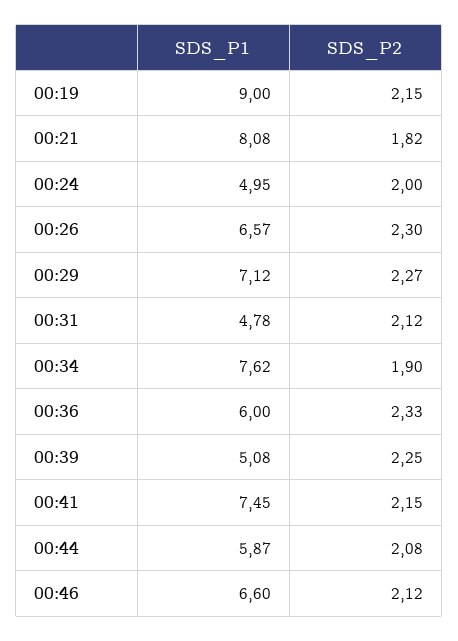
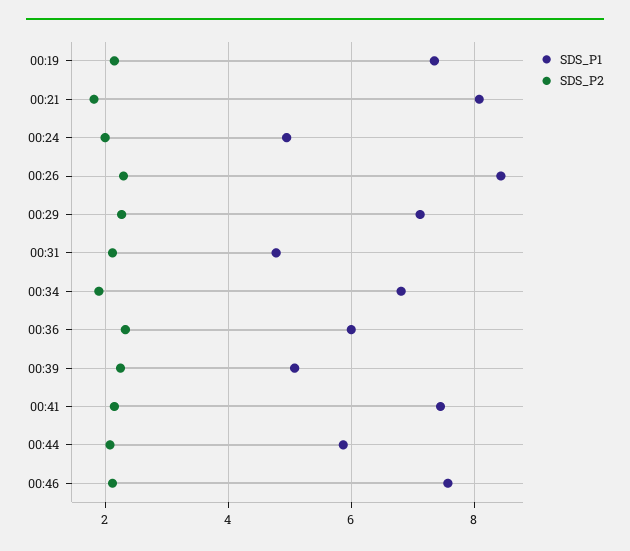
SDS_P1, 00:19: 9 -> 7.4
SDS_P1, 00:26: 6.57 -> 8.4
SDS_P1, 00:34: 7.62 -> 6.8
SDS_P1, 00:46: 6.6 -> 7.6

